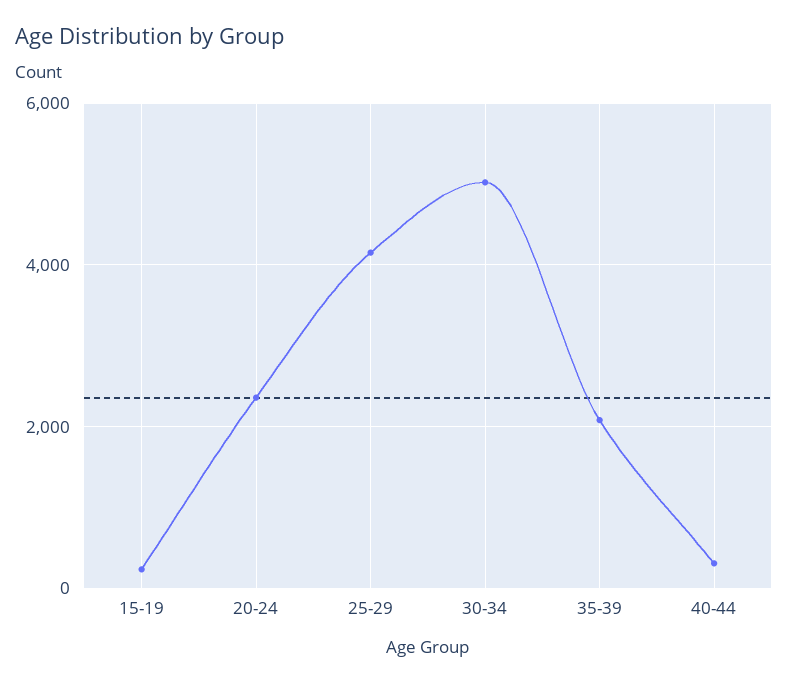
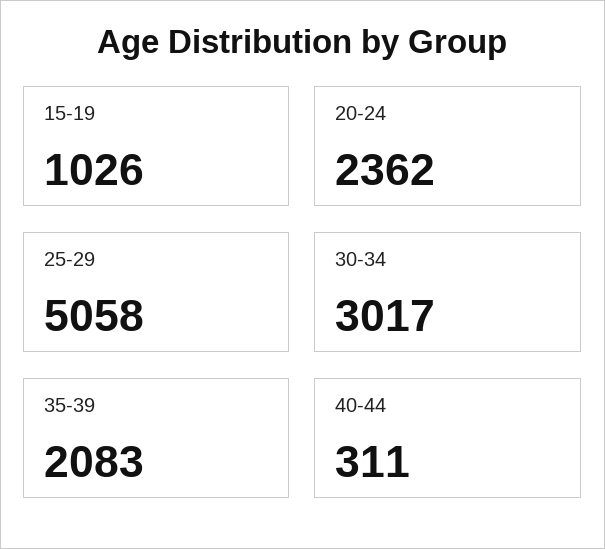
15-19: 200 -> 1026
25-29: 4200 -> 5058
30-34: 5000 -> 3017

